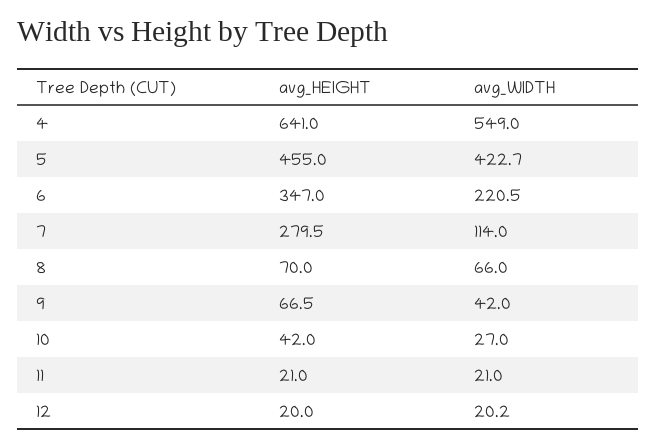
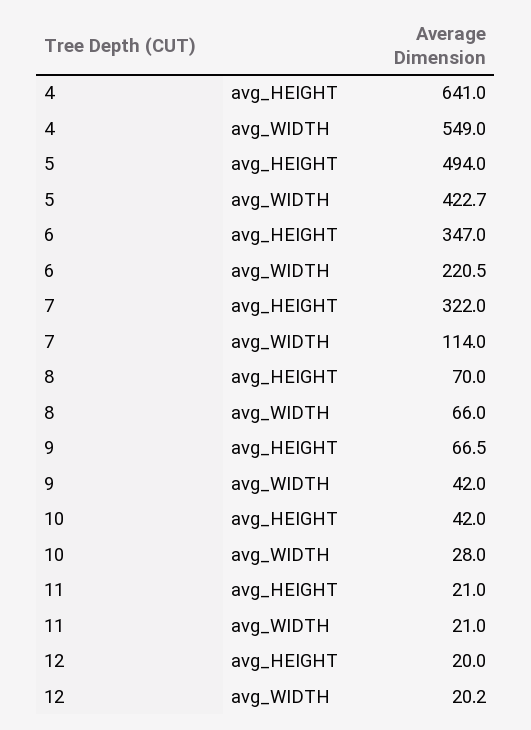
avg_HEIGHT, 5: 455 -> 494
avg_HEIGHT, 7: 279.5 -> 322
avg_WIDTH, 10: 27 -> 28

